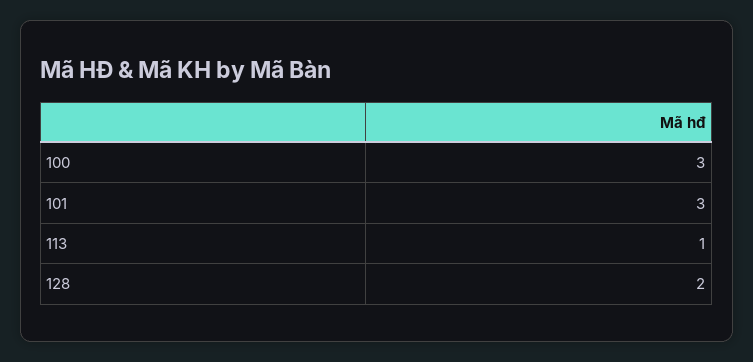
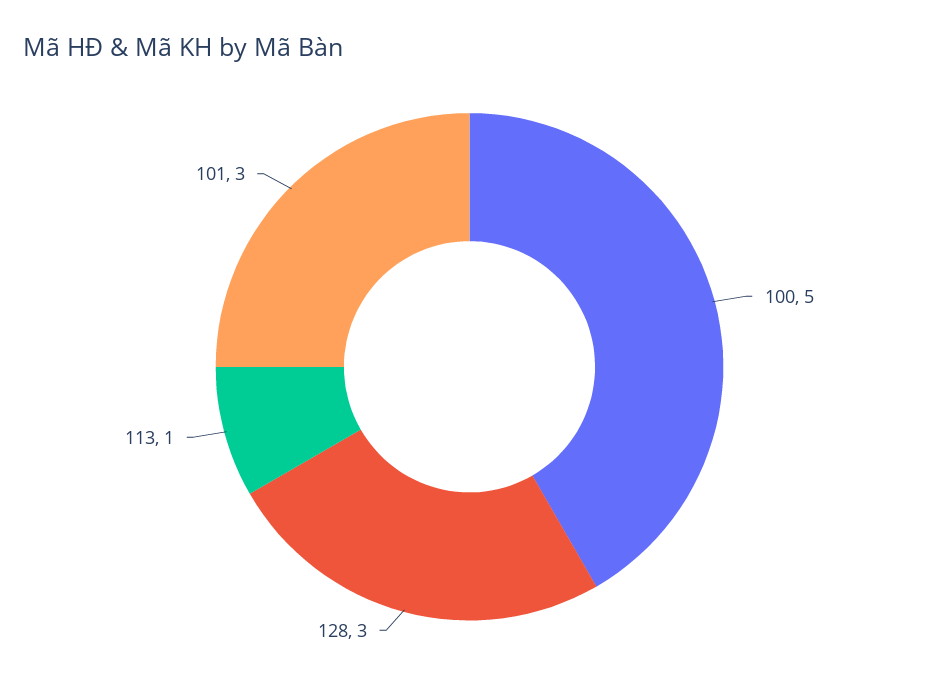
100: 3 -> 5
128: 2 -> 3

